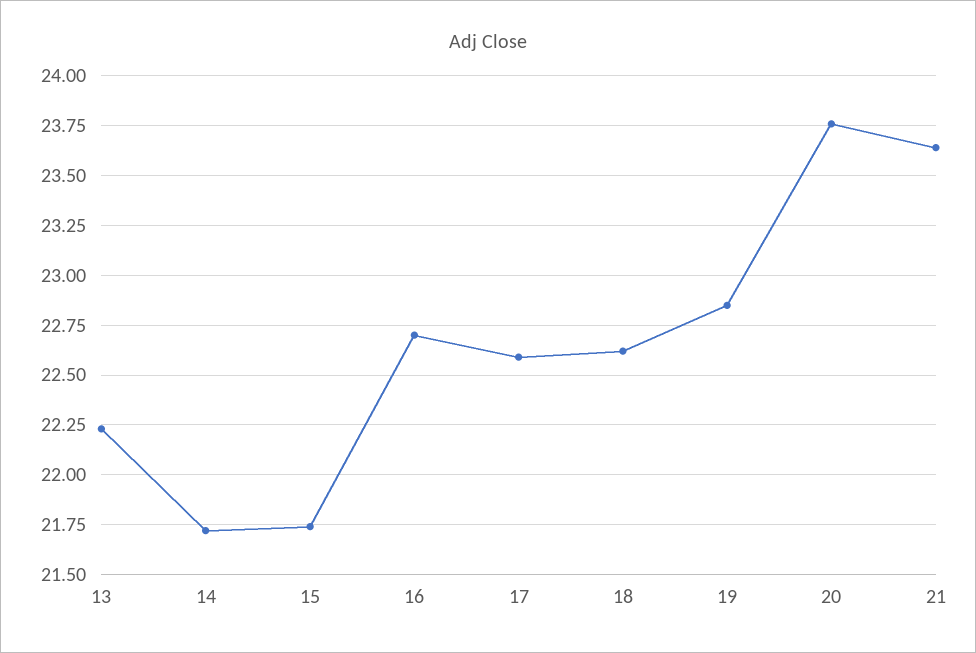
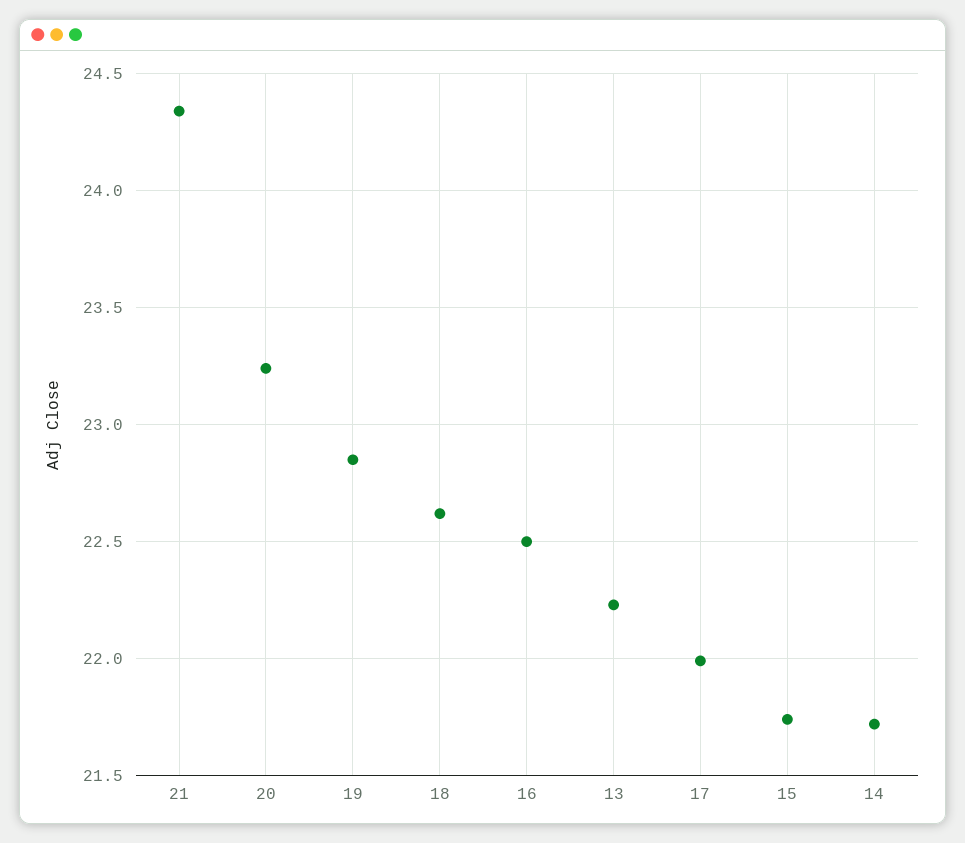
16: 22.7 -> 22.5
17: 22.6 -> 22
20: 23.75 -> 23.25
21: 23.65 -> 24.35

